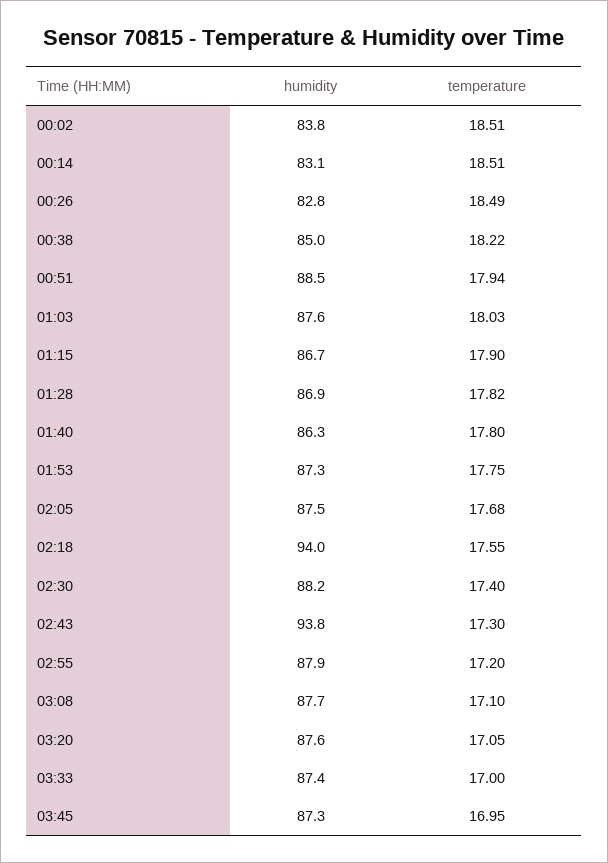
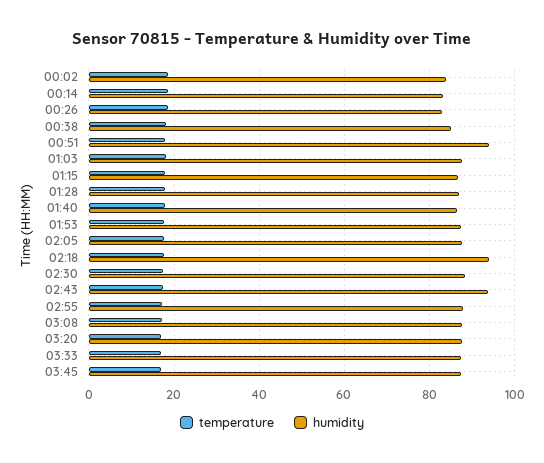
humidity, 00:51: 88.5 -> 94

